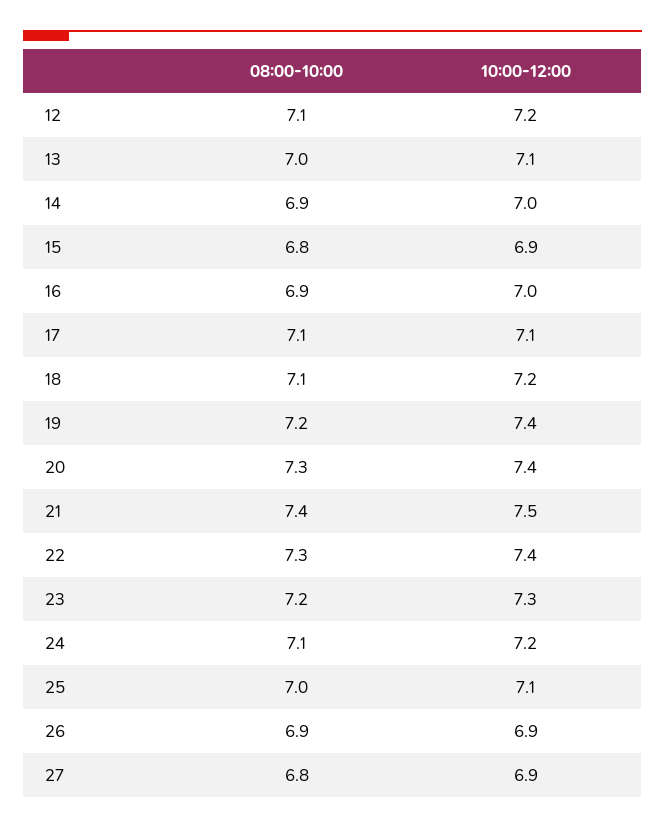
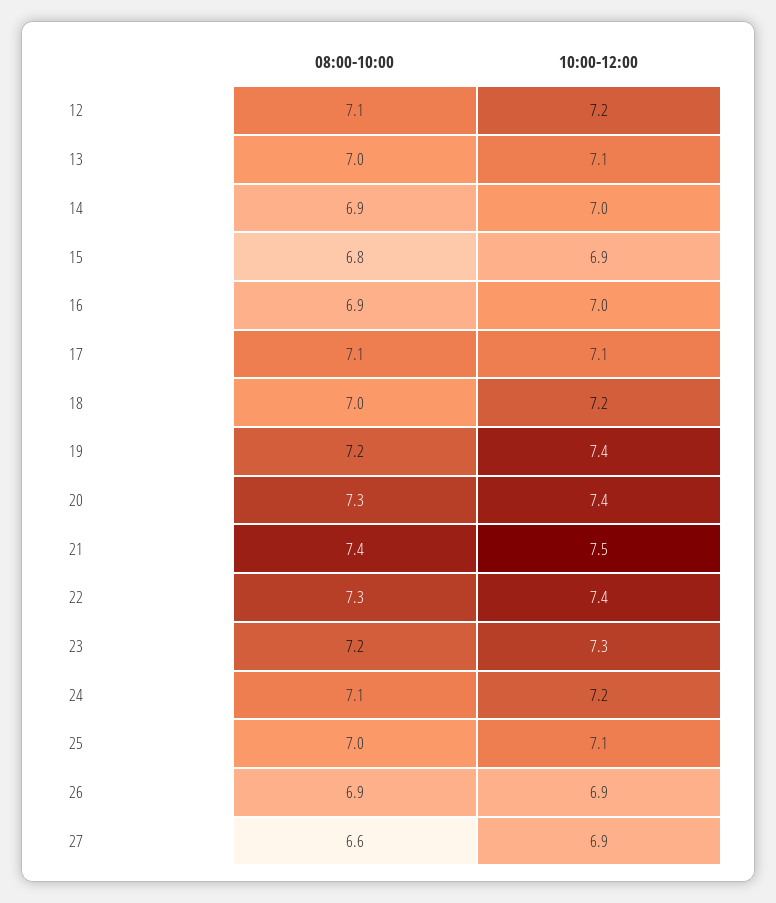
08:00-10:00, 18: 7.1 -> 7
08:00-10:00, 27: 6.8 -> 6.6

